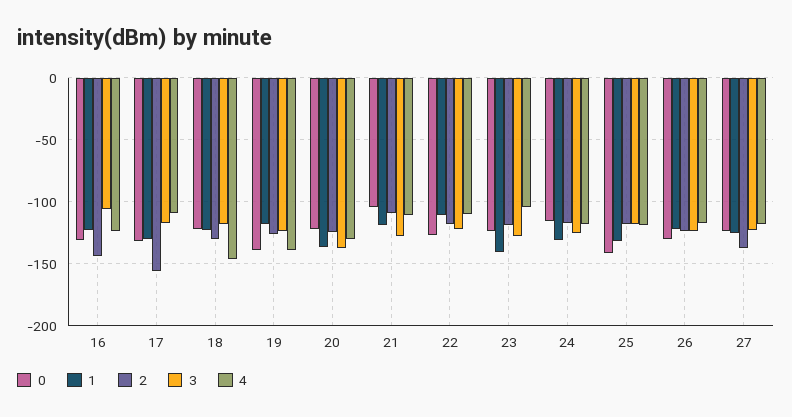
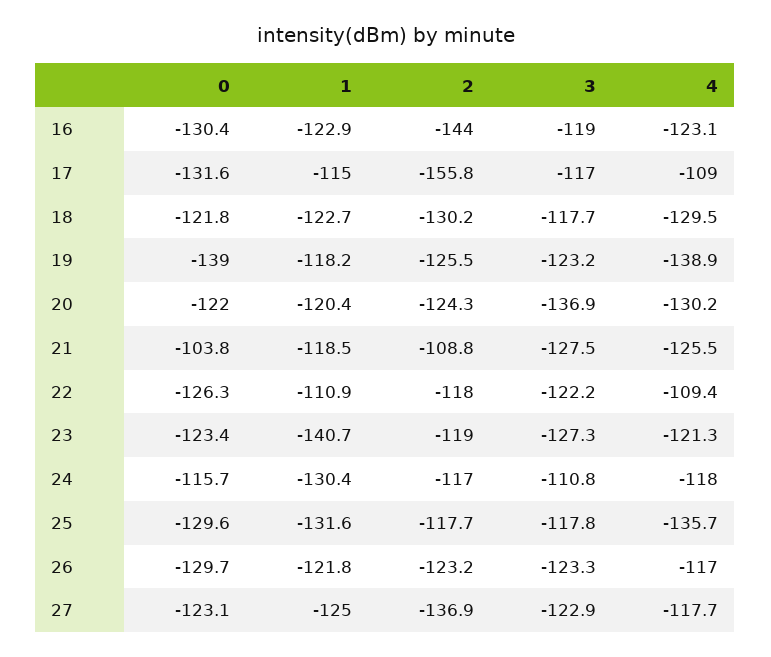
3, 16: -105 -> -119
1, 17: -130 -> -115
4, 18: -145 -> -129.5
1, 20: -135 -> -120.4
4, 21: -110 -> -125.5
4, 23: -105 -> -121.3
3, 24: -125 -> -110.8
0, 25: -140 -> -129.6
4, 25: -120 -> -135.7

